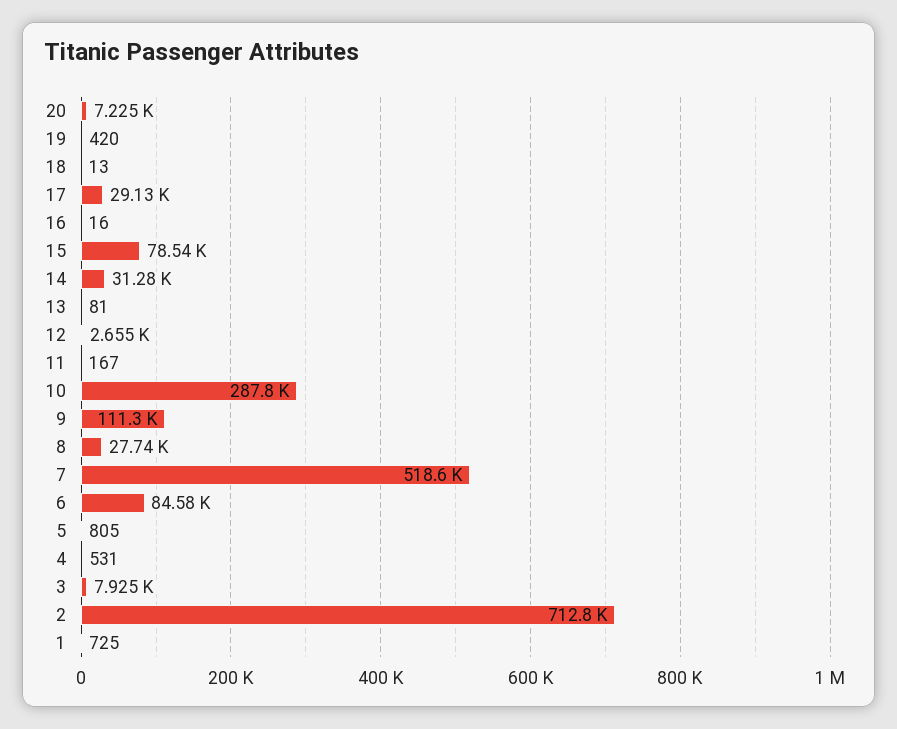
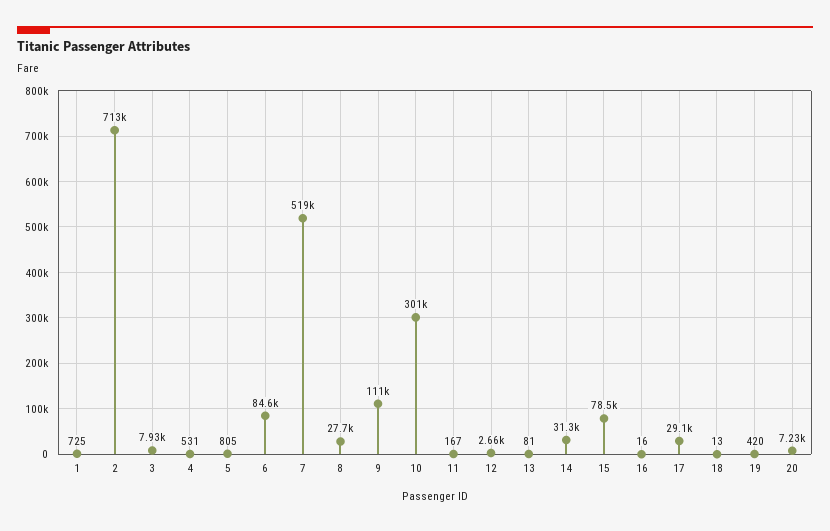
10: 287800 -> 301000

